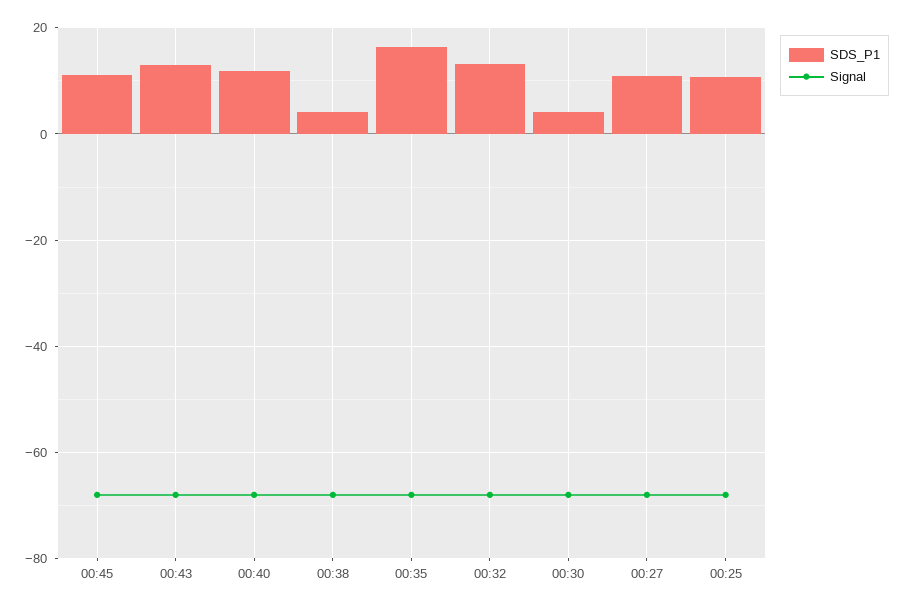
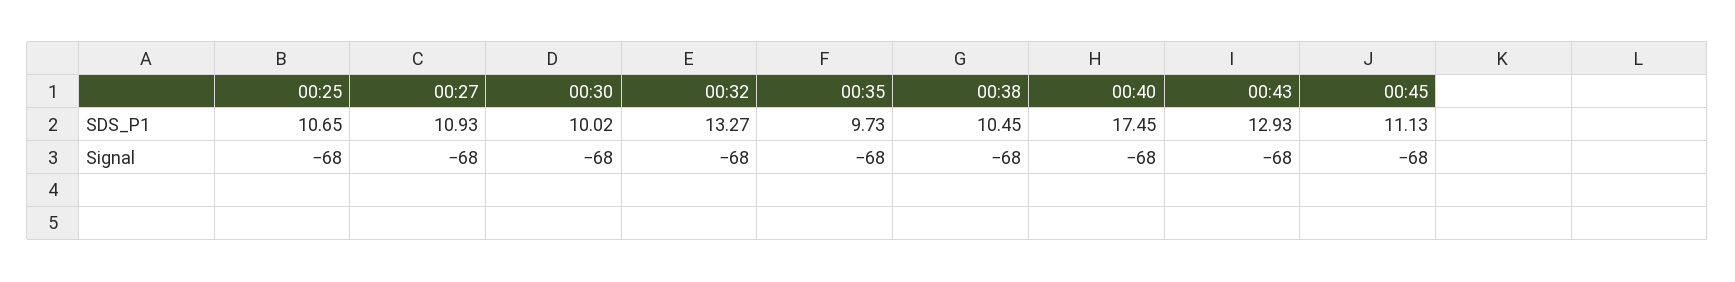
SDS_P1, 00:40: 12 -> 17.45
SDS_P1, 00:38: 4 -> 10.45
SDS_P1, 00:35: 16 -> 9.73
SDS_P1, 00:30: 4 -> 10.02

